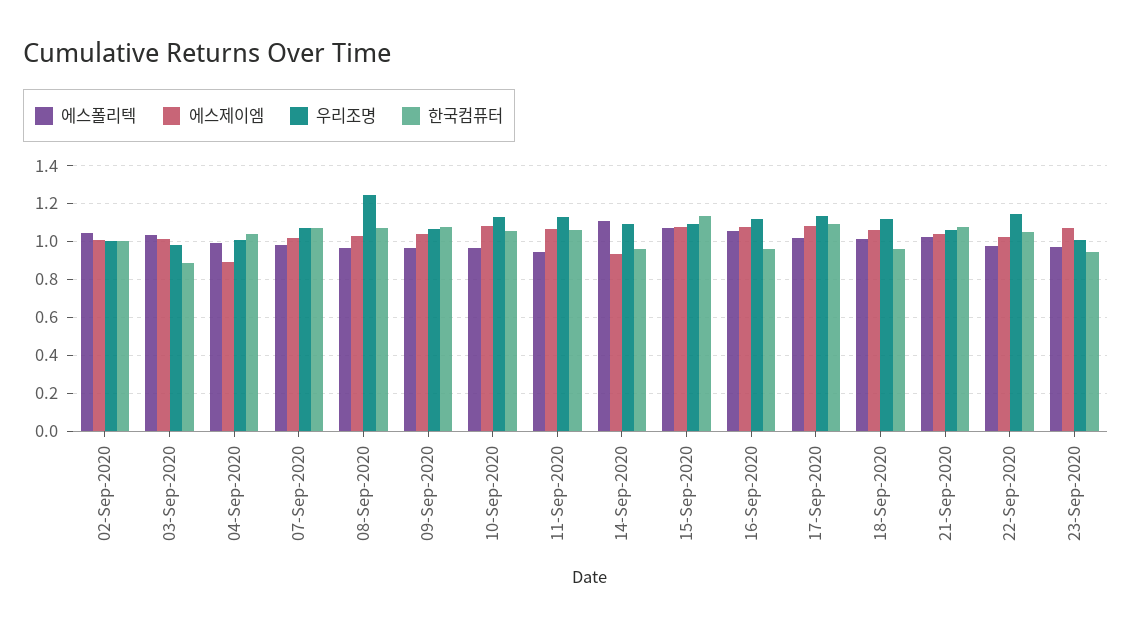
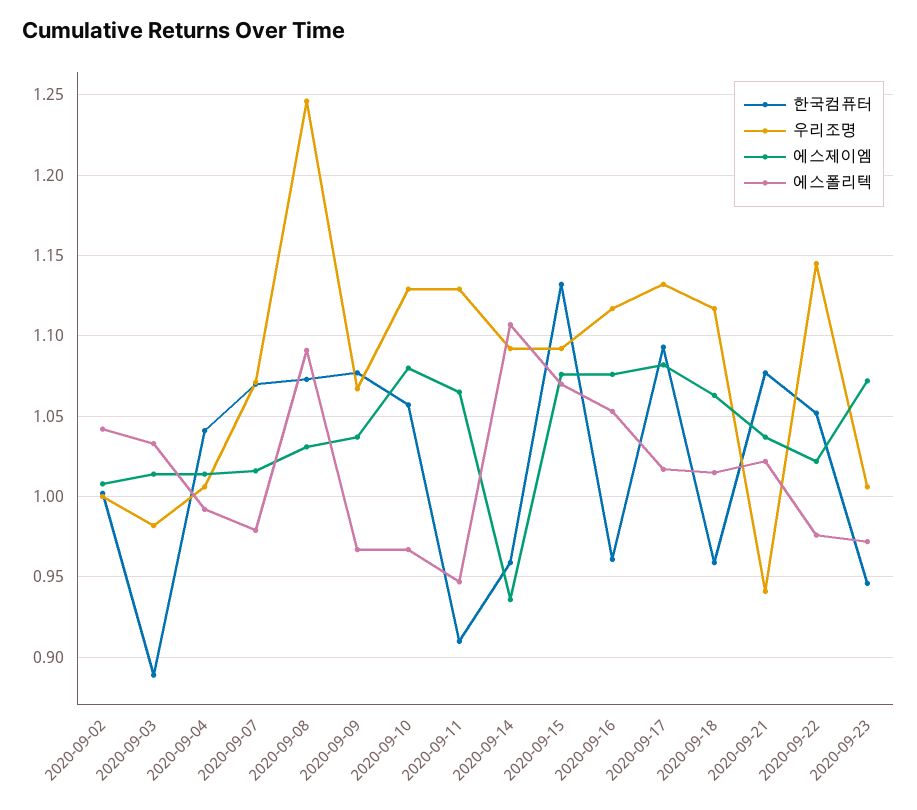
에스제이엠, 04-Sep-2020: 0.9 -> 1.015
에스폴리텍, 08-Sep-2020: 0.95 -> 1.09
한국컴퓨터, 11-Sep-2020: 1.05 -> 0.91
우리조명, 21-Sep-2020: 1.05 -> 0.94

